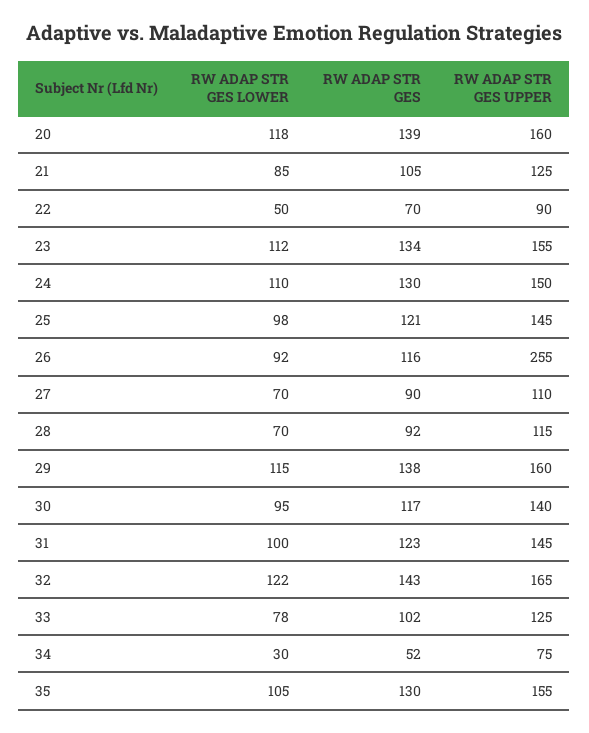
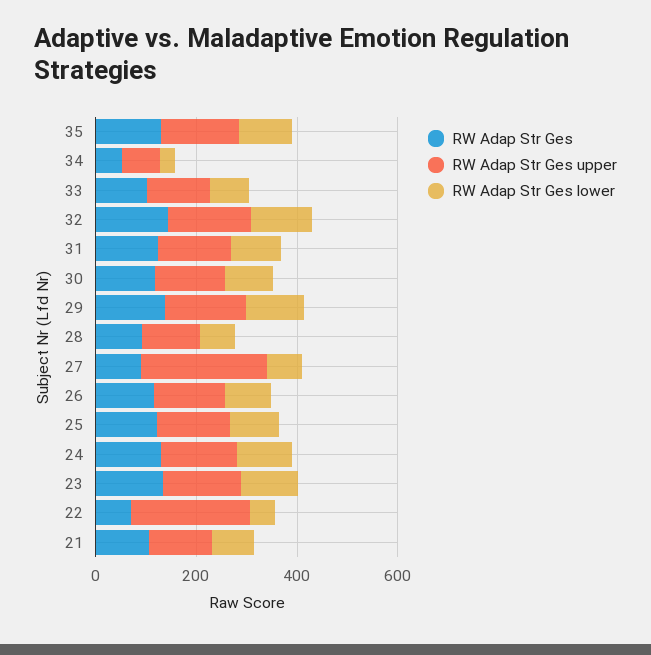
RW ADAP STR GES LOWER, 20: 118 -> none
RW ADAP STR GES, 20: 139 -> none
RW ADAP STR GES UPPER, 20: 160 -> none
RW ADAP STR GES UPPER, 22: 90 -> 250
RW ADAP STR GES UPPER, 26: 255 -> 150
RW ADAP STR GES UPPER, 27: 110 -> 250

